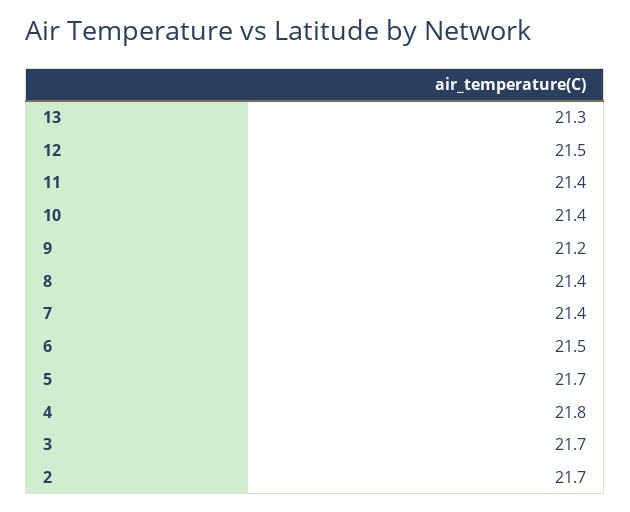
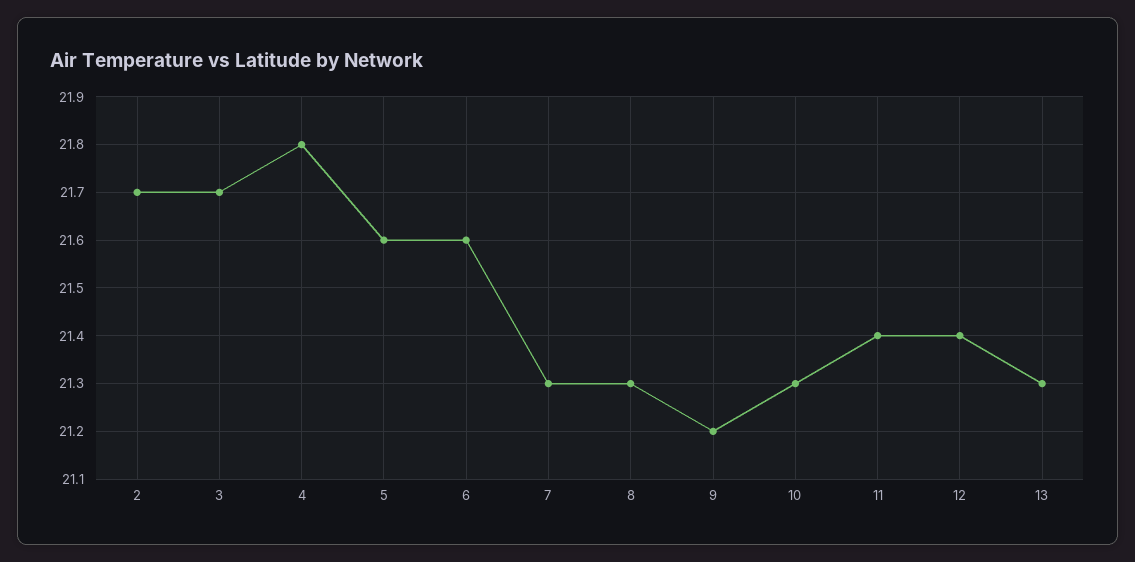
12: 21.5 -> 21.4
10: 21.4 -> 21.3
8: 21.4 -> 21.3
7: 21.4 -> 21.3
6: 21.5 -> 21.6
5: 21.7 -> 21.6

